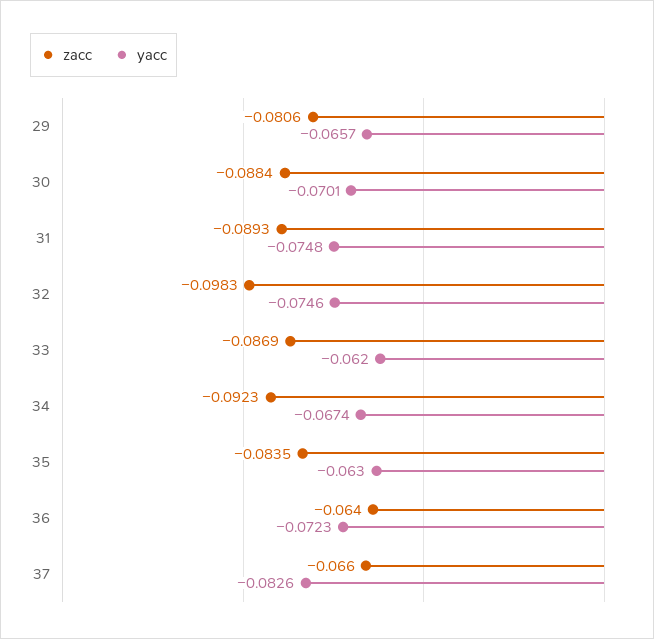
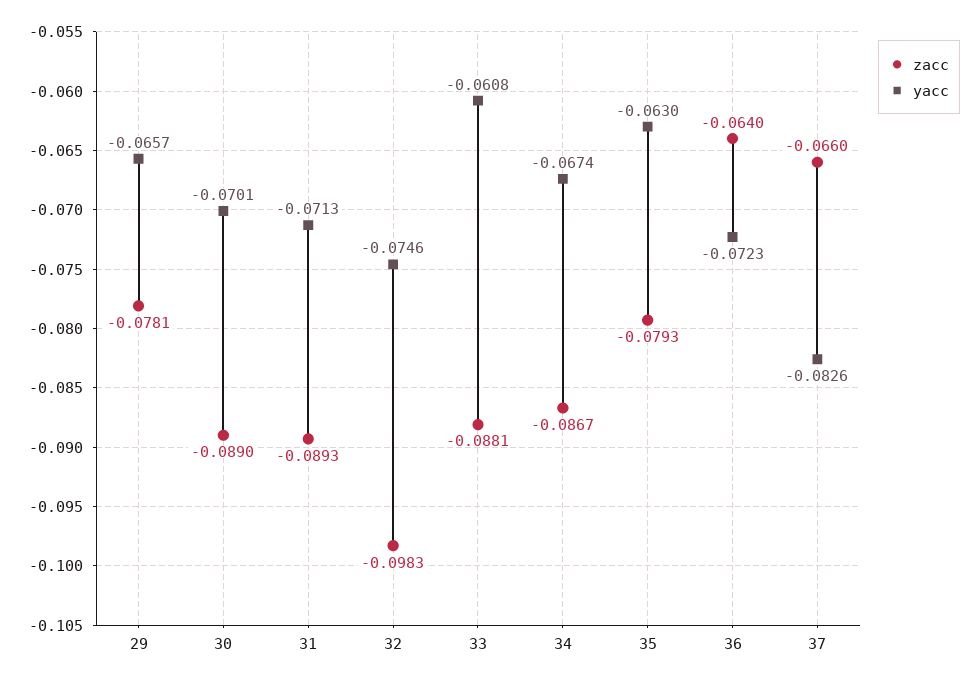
zacc, 29: -0.0806 -> -0.0781
zacc, 30: -0.0884 -> -0.089
yacc, 31: -0.0748 -> -0.0713
zacc, 33: -0.0869 -> -0.0881
yacc, 33: -0.062 -> -0.0608
zacc, 34: -0.0923 -> -0.0867
zacc, 35: -0.0835 -> -0.0793

